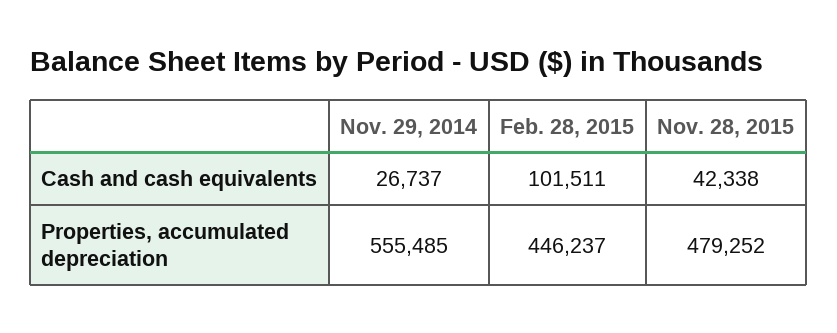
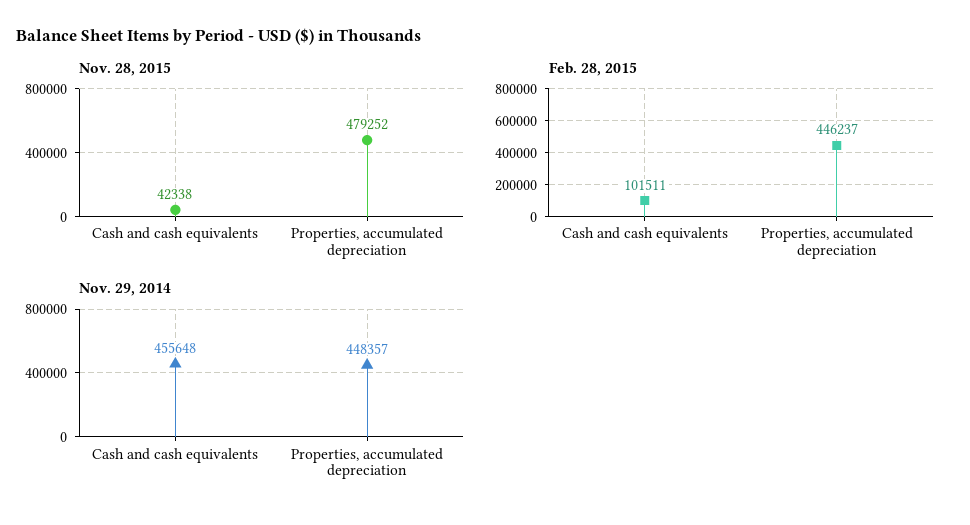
Nov. 29, 2014, Cash and cash equivalents: 26737 -> 455648
Nov. 29, 2014, Properties, accumulated depreciation: 555485 -> 448357

